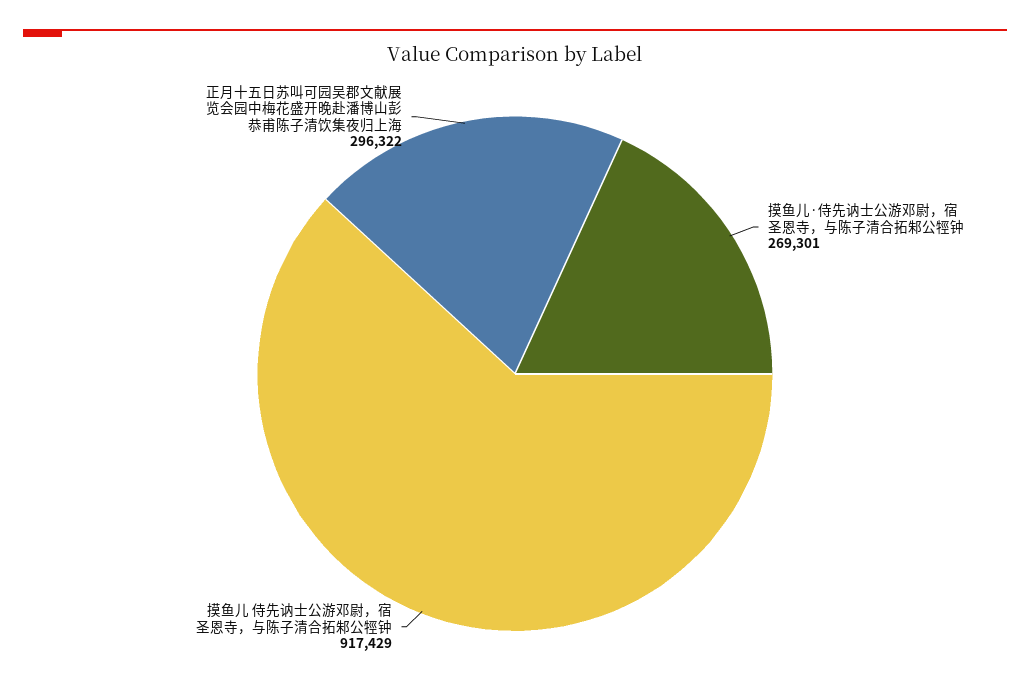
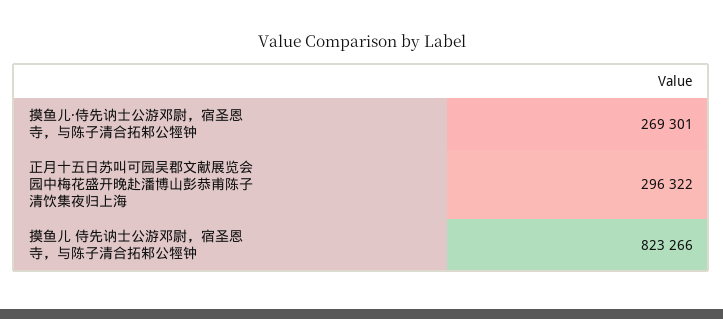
摸鱼儿 侍先讷士公游邓尉，宿圣恩寺，与陈子清合拓邾公牼钟: 917429 -> 823266

